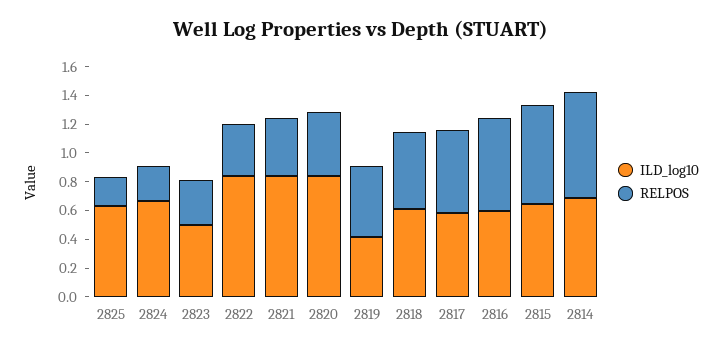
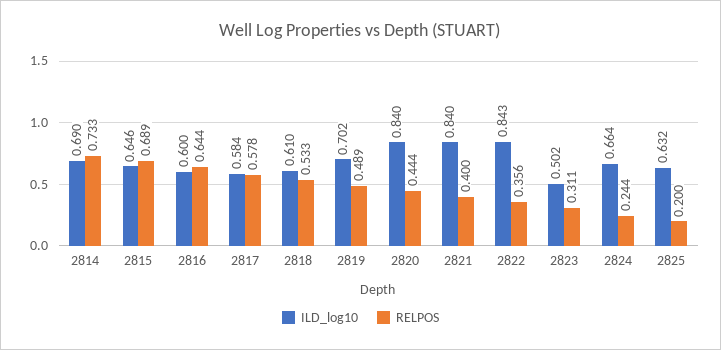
ILD_log10, 2819: 0.4 -> 0.702

